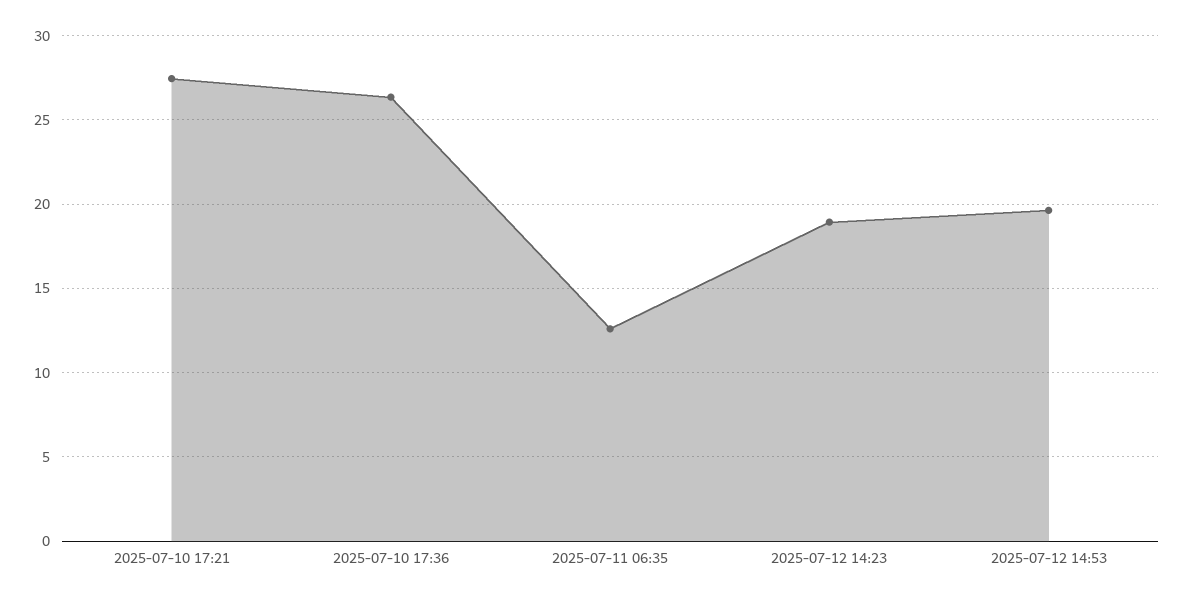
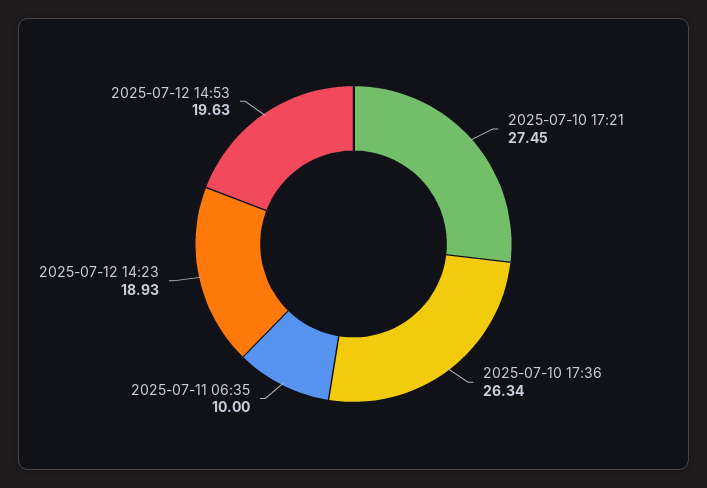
2025-07-11 06:35: 12.5 -> 10

